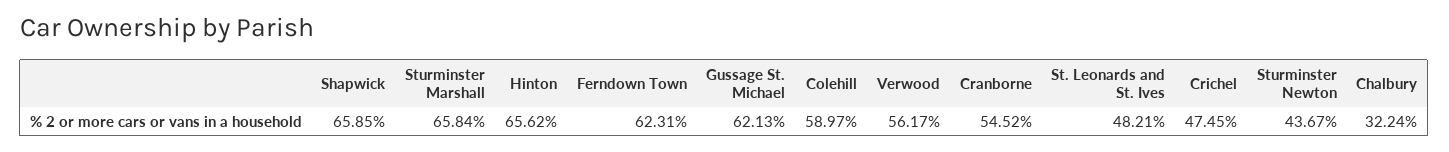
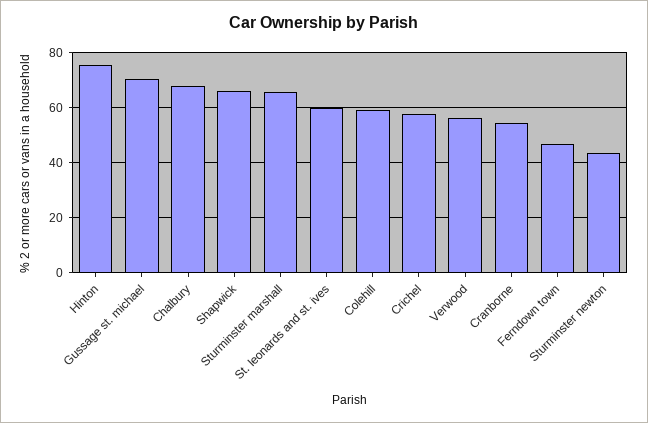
Hinton: 65.62 -> 75
Ferndown Town: 62.31 -> 47.5
Gussage St. Michael: 62.13 -> 70
St. Leonards and St. Ives: 48.21 -> 60
Crichel: 47.45 -> 57.5
Chalbury: 32.24 -> 67.5

